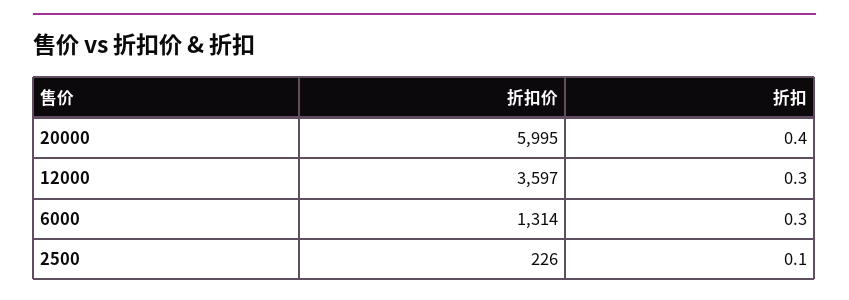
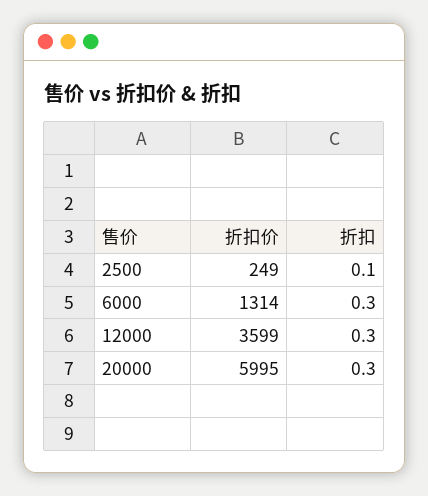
折扣, 20000: 0.4 -> 0.3
折扣价, 12000: 3597 -> 3599
折扣价, 2500: 226 -> 249

